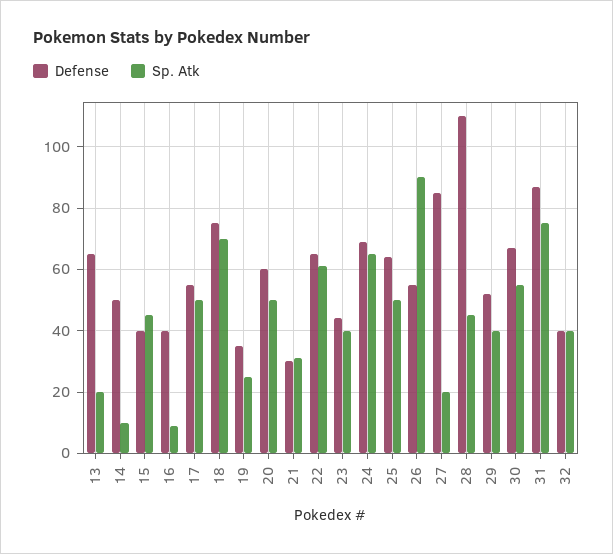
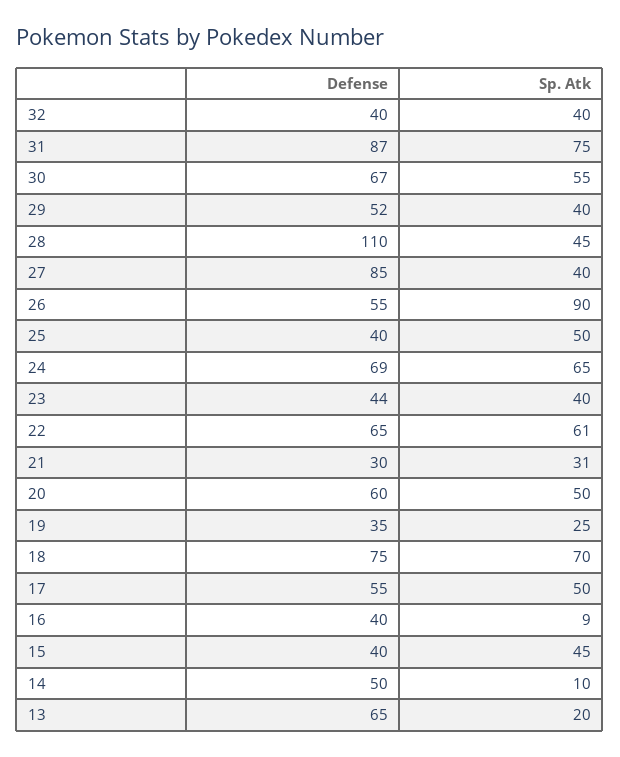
Defense, 25: 65 -> 40
Sp. Atk, 27: 20 -> 40

